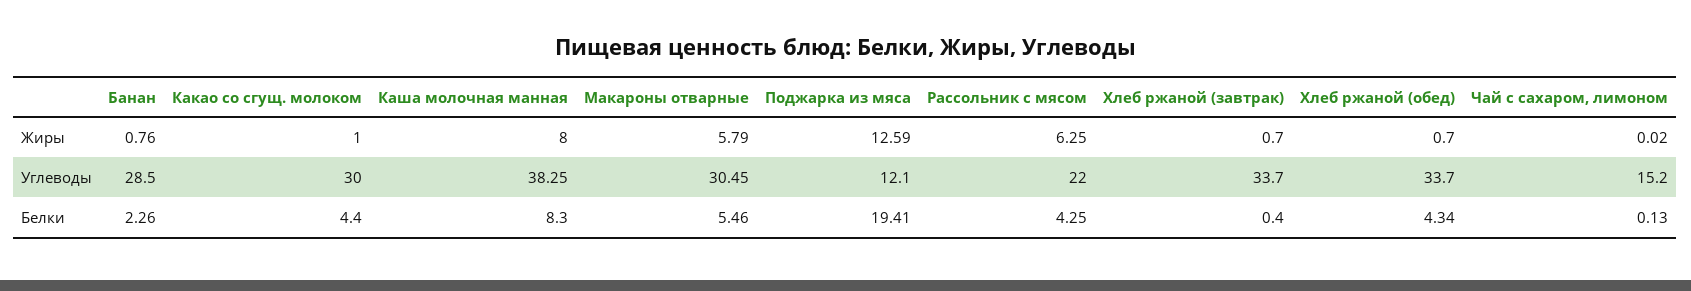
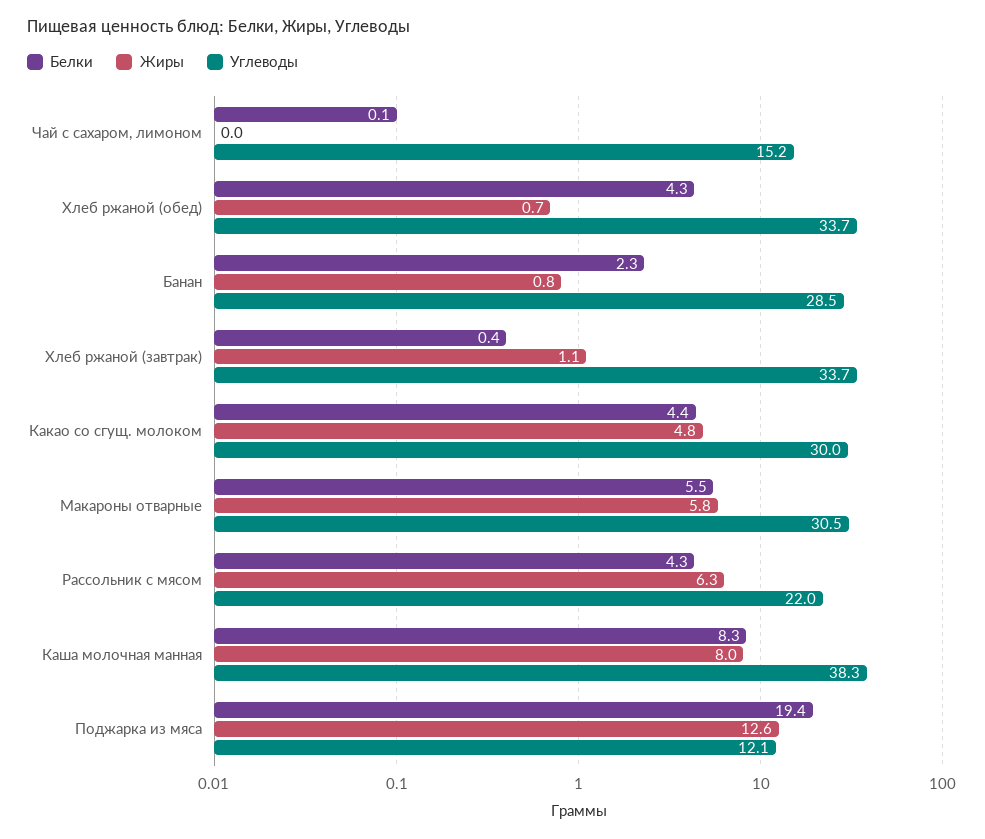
Жиры, Какао со сгущ. молоком: 1 -> 4.8
Жиры, Хлеб ржаной (завтрак): 0.7 -> 1.1

